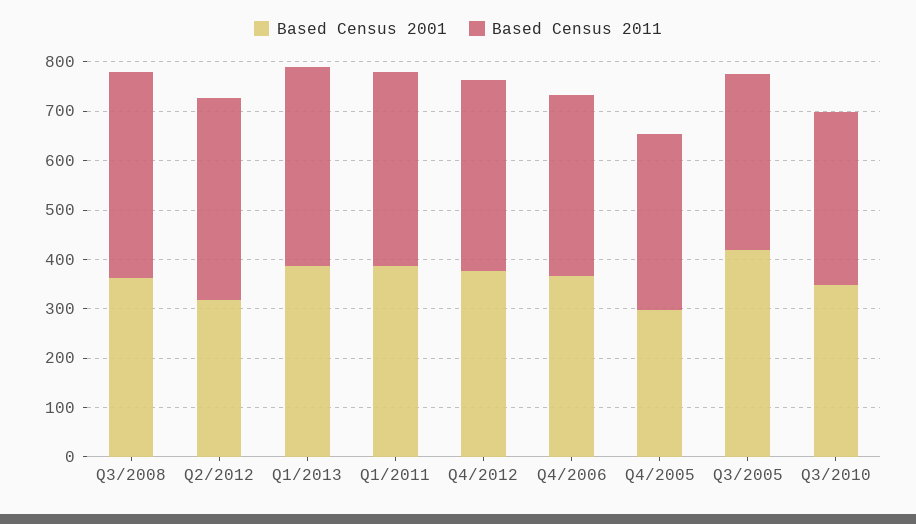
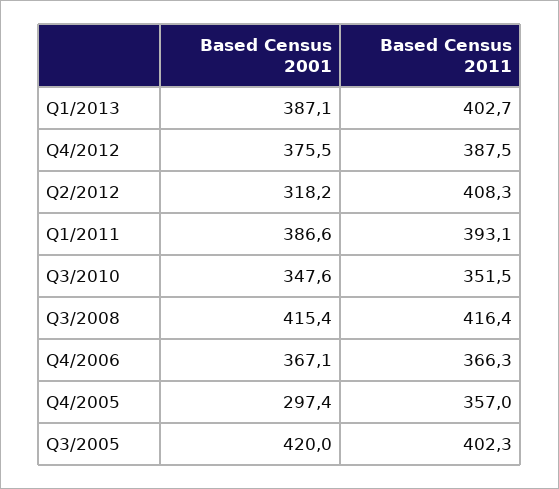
Based Census 2001, Q3/2008: 360 -> 415.4
Based Census 2011, Q3/2005: 360 -> 402.3

